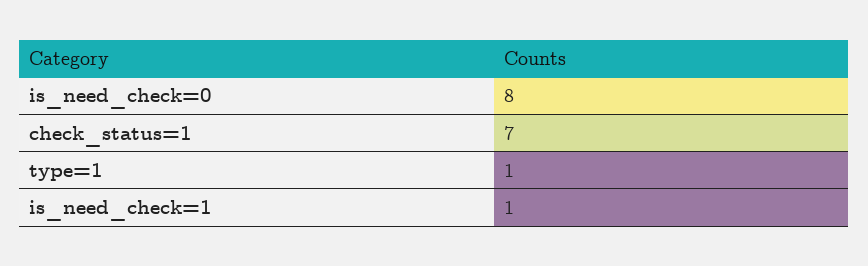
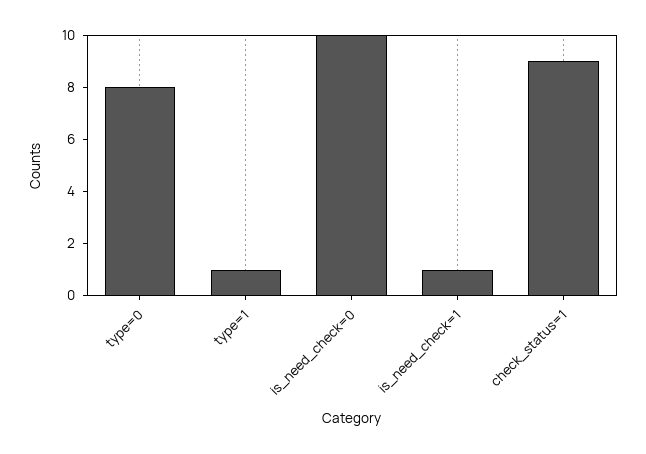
is_need_check=0: 8 -> 10
check_status=1: 7 -> 9
type=0: none -> 8

